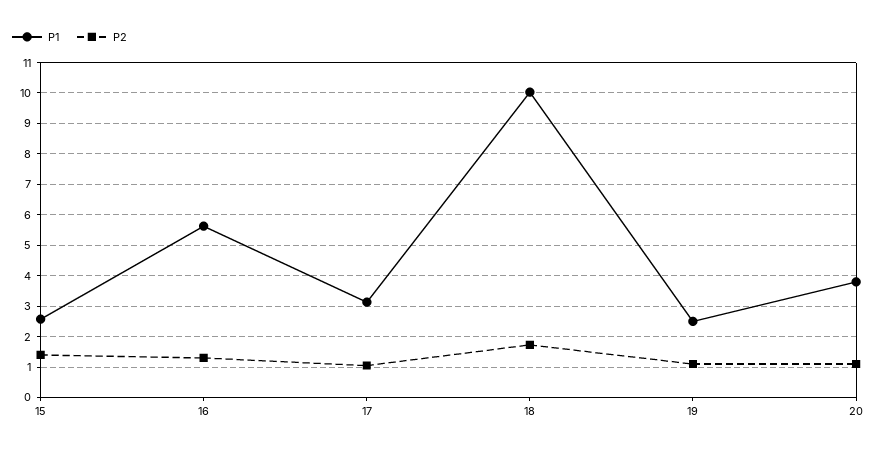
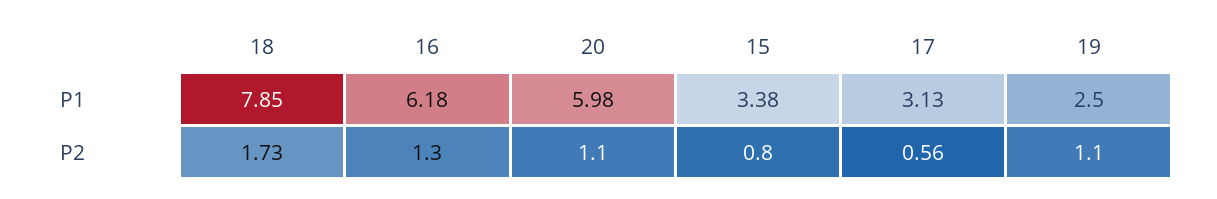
P1, 15: 2.6 -> 3.38
P2, 15: 1.4 -> 0.8
P1, 16: 5.6 -> 6.18
P2, 17: 1 -> 0.56
P1, 18: 10 -> 7.85
P1, 20: 3.8 -> 5.98

